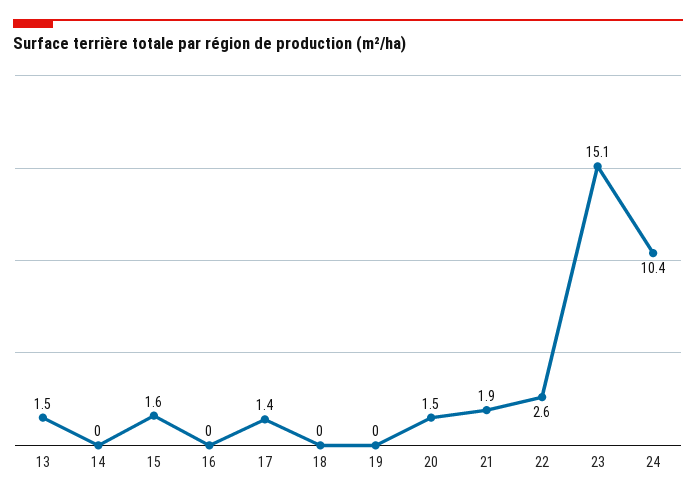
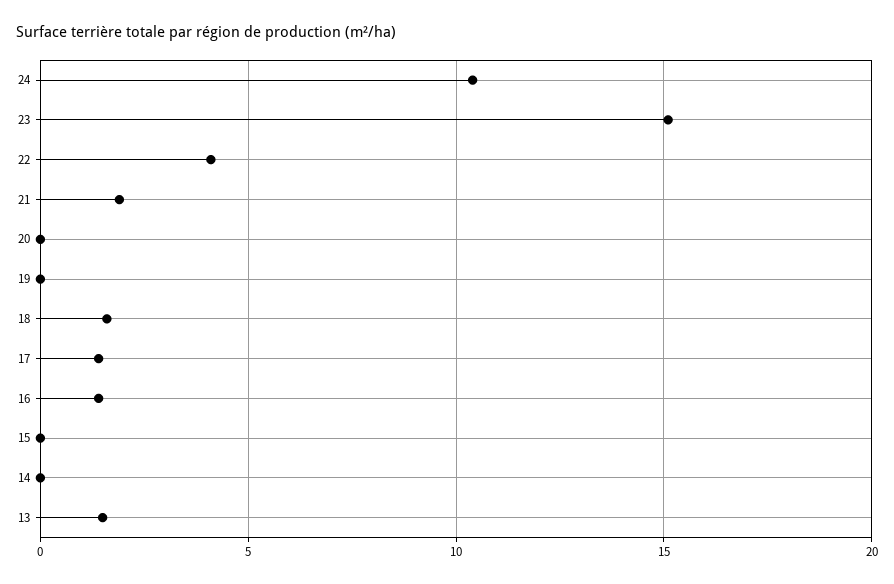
15: 1.6 -> 0
16: 0 -> 1.5
18: 0 -> 1.5
20: 1.5 -> 0
22: 2.6 -> 4

